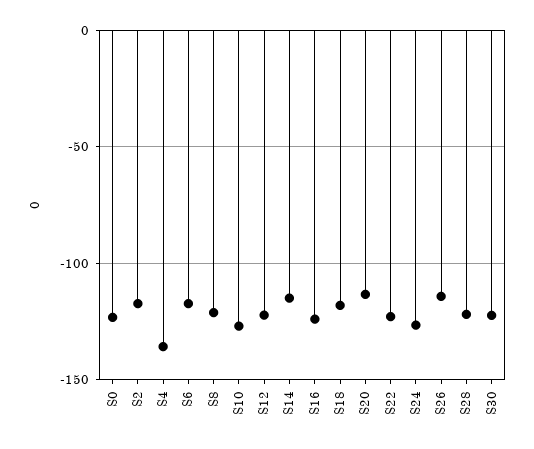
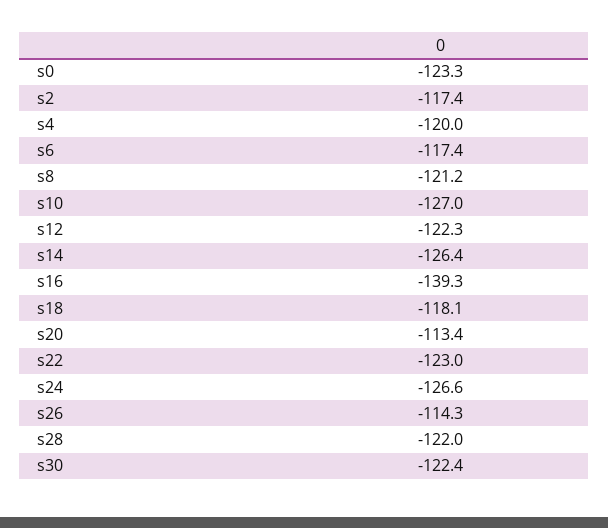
S4: -135 -> -120
S14: -115 -> -126.4
S16: -125 -> -139.3

